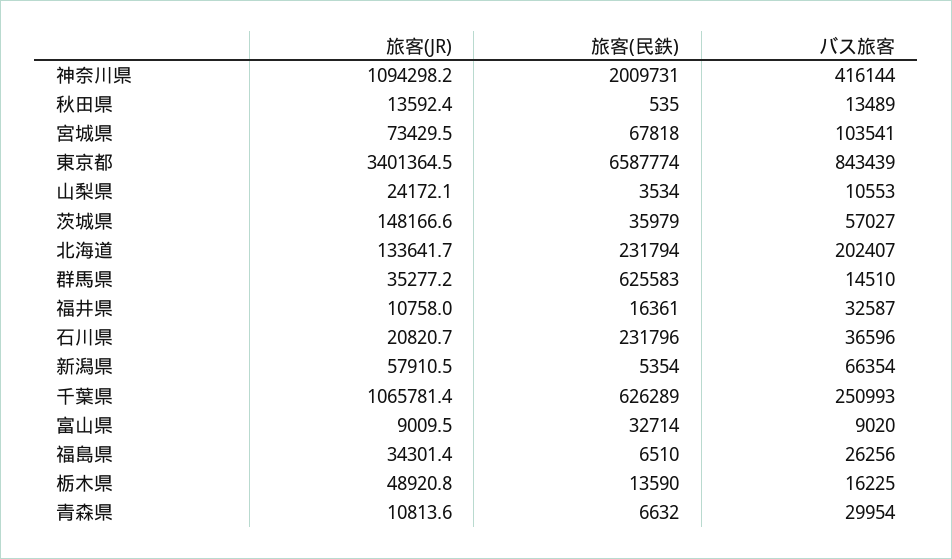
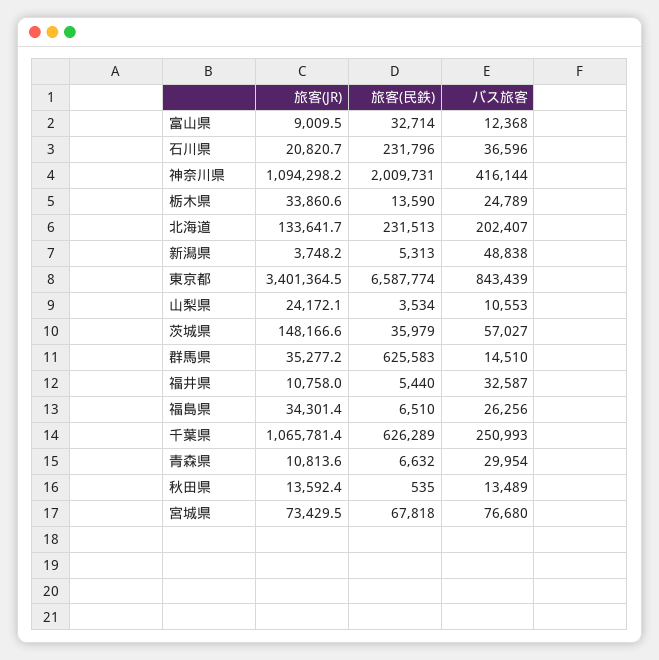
バス旅客, 宮城県: 103541 -> 76680
旅客(民鉄), 北海道: 231794 -> 231513
旅客(民鉄), 福井県: 16361 -> 5440
旅客(JR), 新潟県: 57910.5 -> 3748.2
旅客(民鉄), 新潟県: 5354 -> 5313
バス旅客, 新潟県: 66354 -> 48838
バス旅客, 富山県: 9020 -> 12368
旅客(JR), 栃木県: 48920.8 -> 33860.6
バス旅客, 栃木県: 16225 -> 24789

